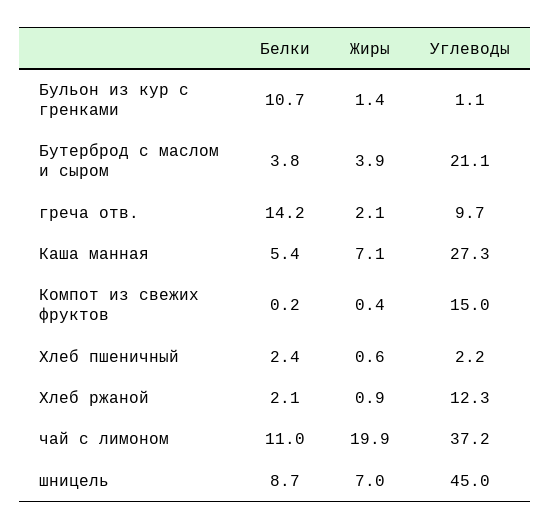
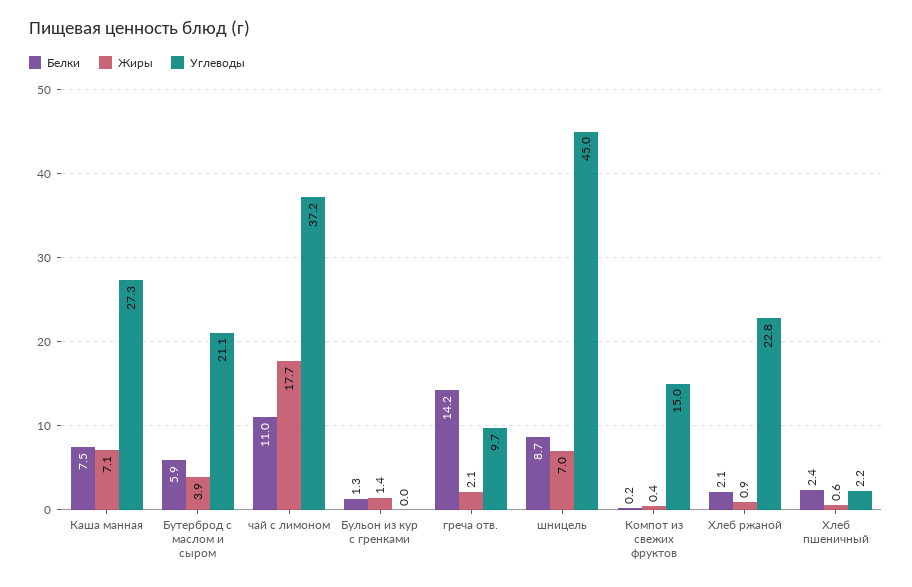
Белки, Бульон из кур с гренками: 10.7 -> 1.3
Углеводы, Бульон из кур с гренками: 1.1 -> 0
Белки, Бутерброд с маслом и сыром: 3.8 -> 5.9
Белки, Каша манная: 5.4 -> 7.5
Углеводы, Хлеб ржаной: 12.3 -> 22.8
Жиры, чай с лимоном: 19.9 -> 17.7

